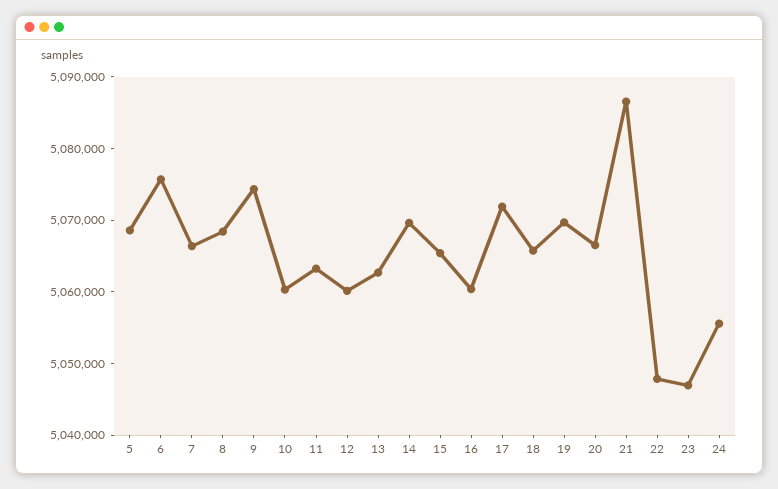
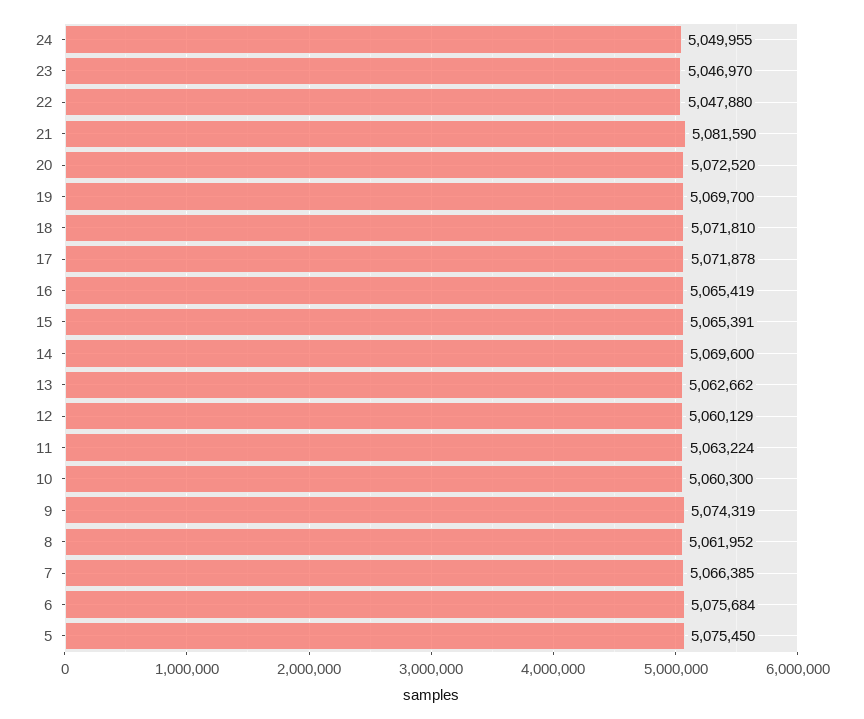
5: 5068000 -> 5075450
8: 5068000 -> 5061952
16: 5060000 -> 5065419
18: 5066000 -> 5071810
20: 5066000 -> 5072520
21: 5086000 -> 5081590
24: 5056000 -> 5049955

